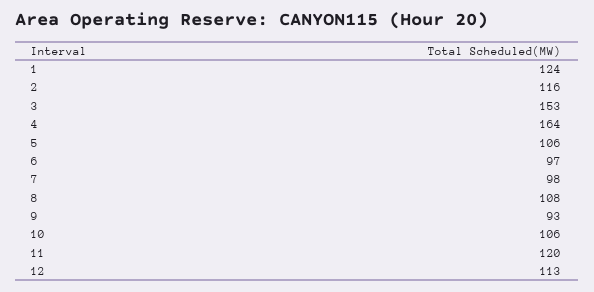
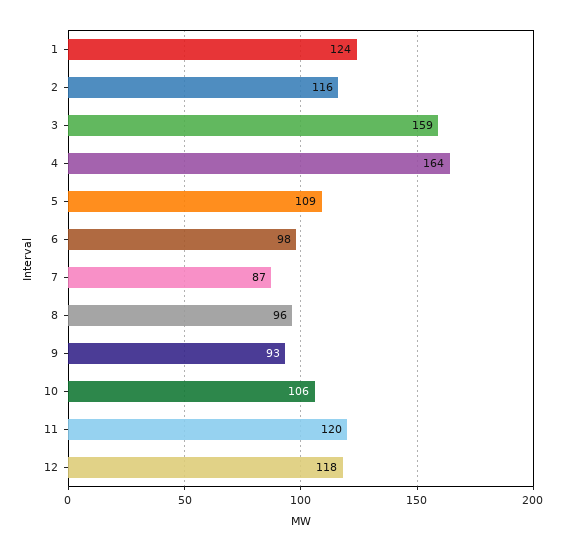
3: 153 -> 159
5: 106 -> 109
6: 97 -> 98
7: 98 -> 87
8: 108 -> 96
12: 113 -> 118

